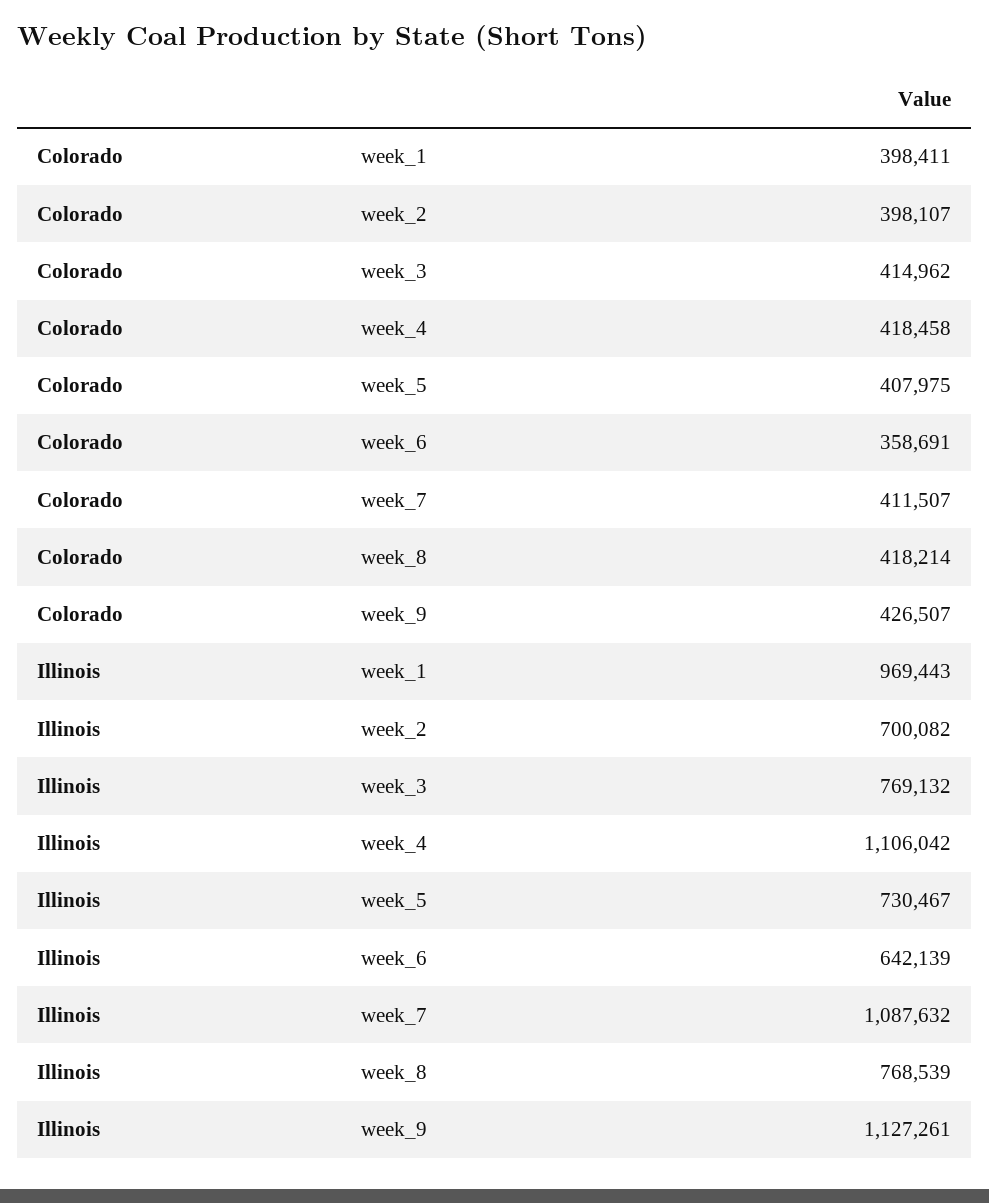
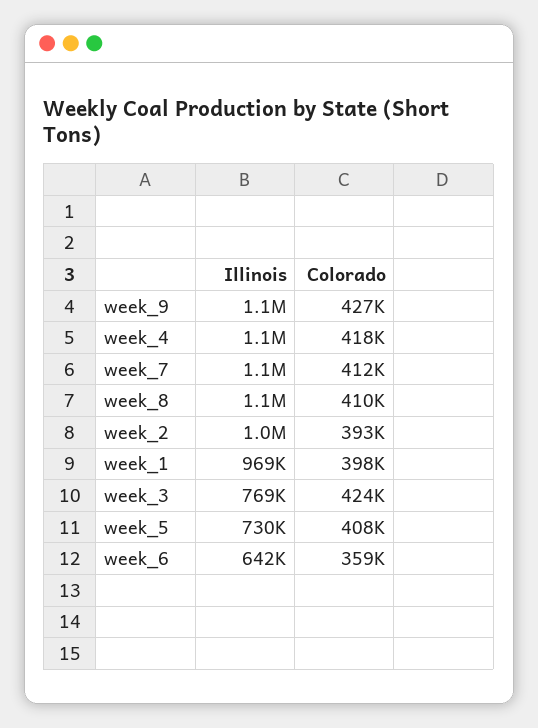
Colorado, week_2: 398107 -> 393000
Colorado, week_3: 414962 -> 424000
Colorado, week_8: 418214 -> 410000
Illinois, week_2: 700082 -> 1000000
Illinois, week_8: 768539 -> 1100000

